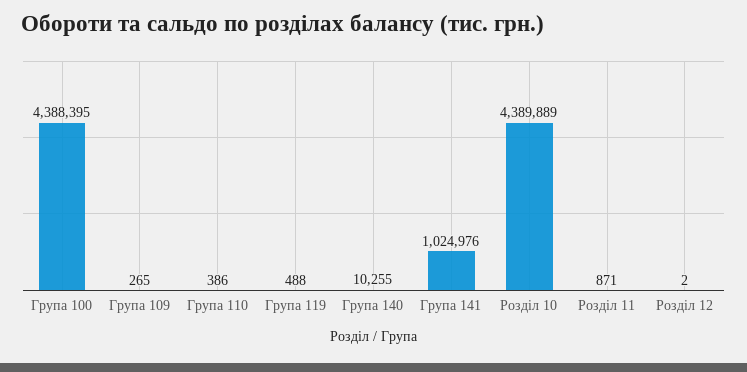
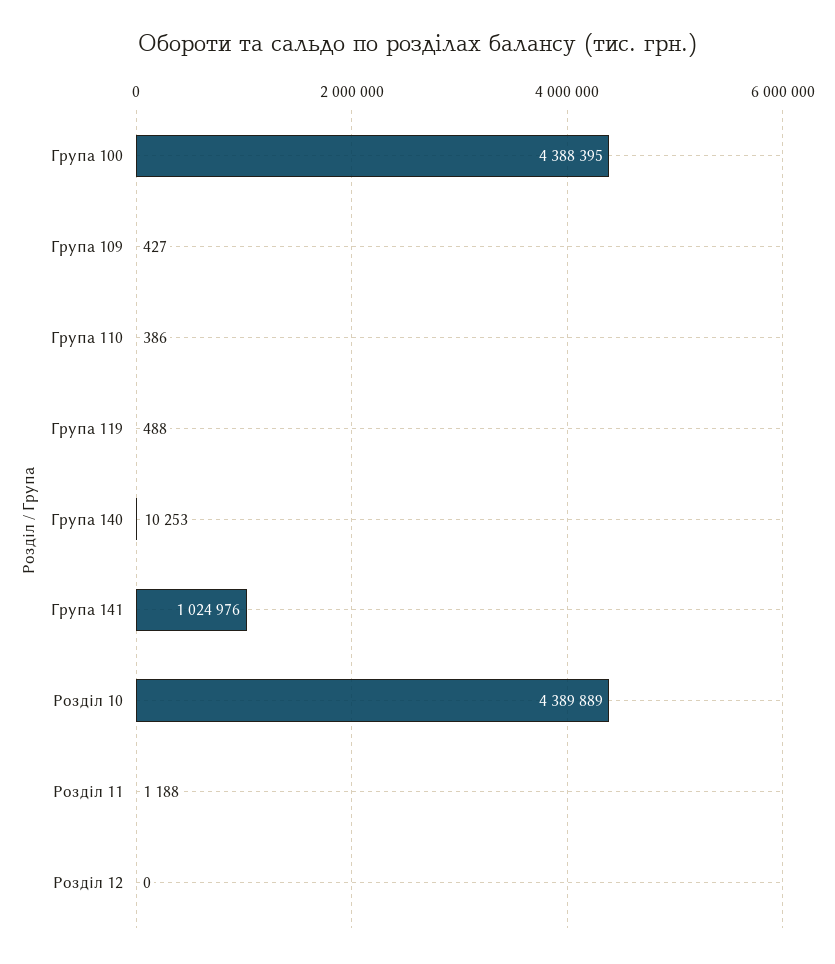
Група 109: 265 -> 427
Група 140: 10255 -> 10253
Розділ 11: 871 -> 1188
Розділ 12: 2 -> 0

